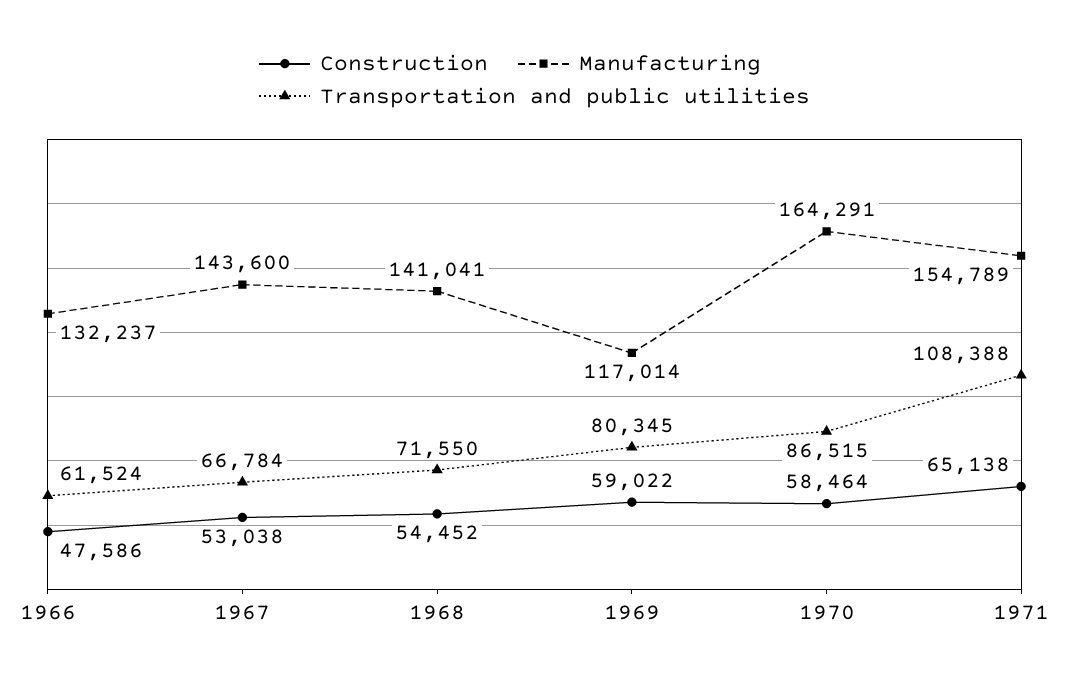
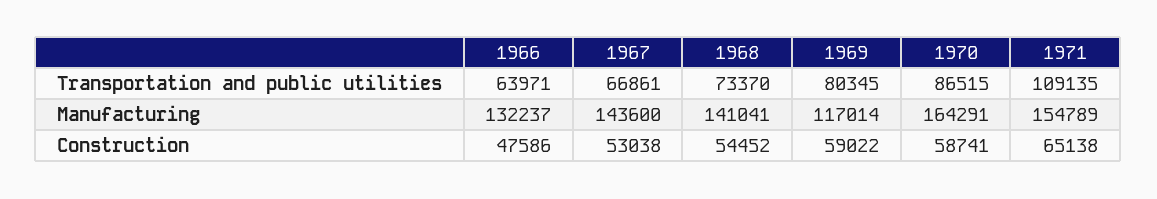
Transportation and public utilities, 1966: 61524 -> 63971
Transportation and public utilities, 1967: 66784 -> 66861
Transportation and public utilities, 1968: 71550 -> 73370
Construction, 1970: 58464 -> 58741
Transportation and public utilities, 1971: 108388 -> 109135

